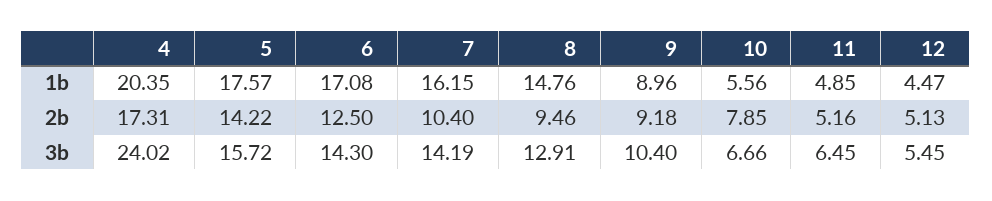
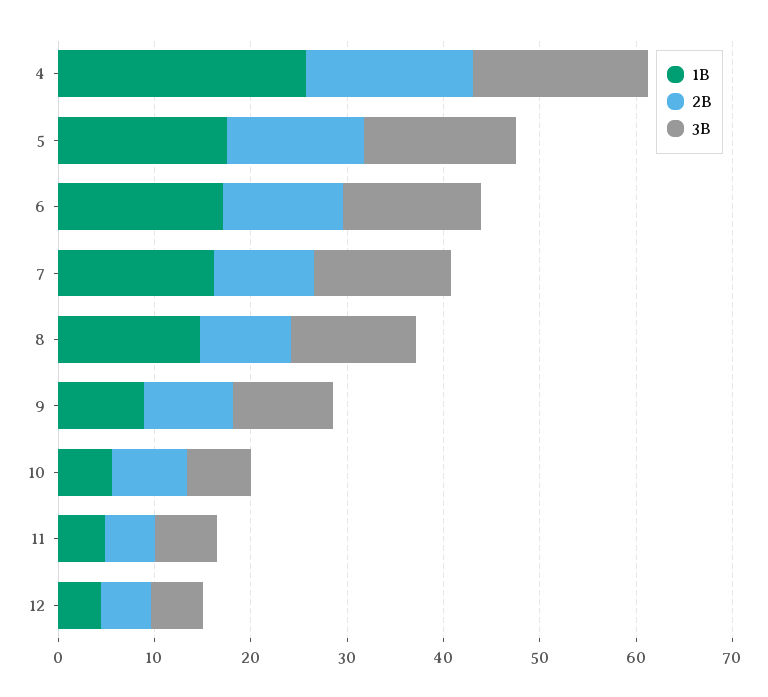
1b, 4: 20.35 -> 26
3b, 4: 24.02 -> 18

